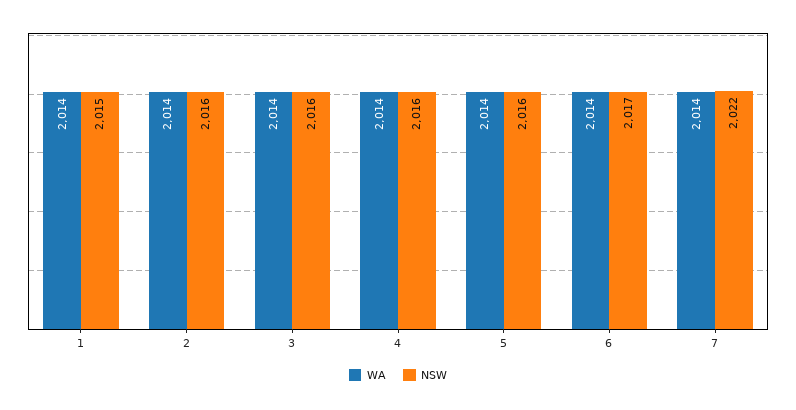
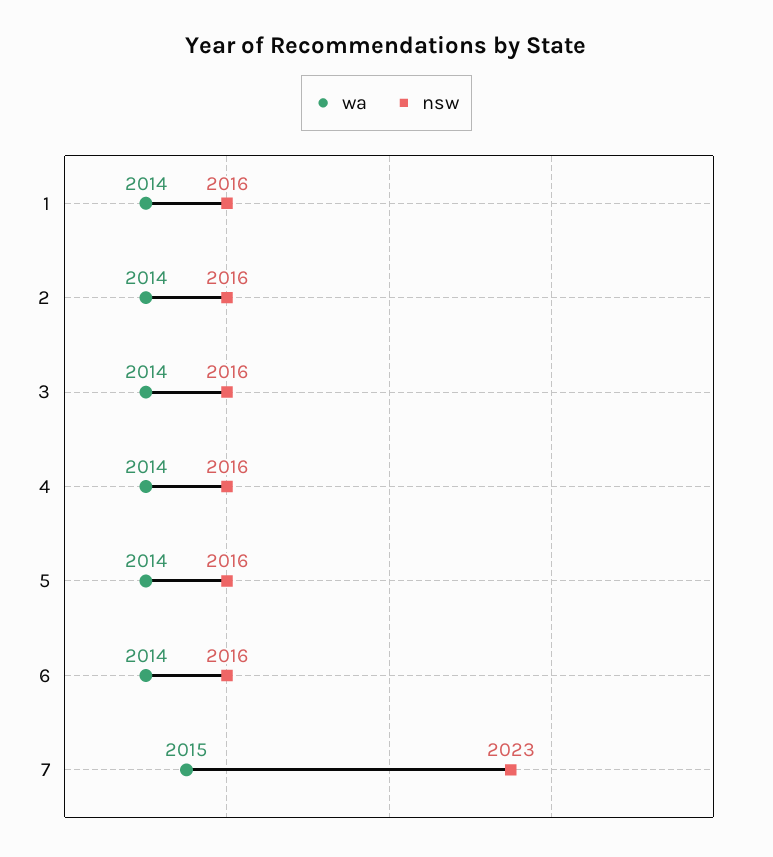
NSW, 1: 2015 -> 2016
NSW, 6: 2017 -> 2016
WA, 7: 2014 -> 2015
NSW, 7: 2022 -> 2023

